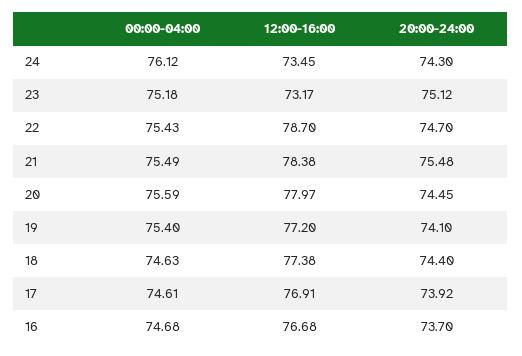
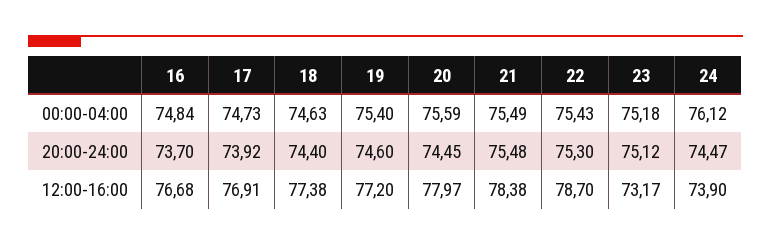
12:00-16:00, 24: 73.45 -> 73.9
20:00-24:00, 24: 74.3 -> 74.47
20:00-24:00, 22: 74.7 -> 75.3
20:00-24:00, 19: 74.1 -> 74.6
00:00-04:00, 17: 74.61 -> 74.73
00:00-04:00, 16: 74.68 -> 74.84

